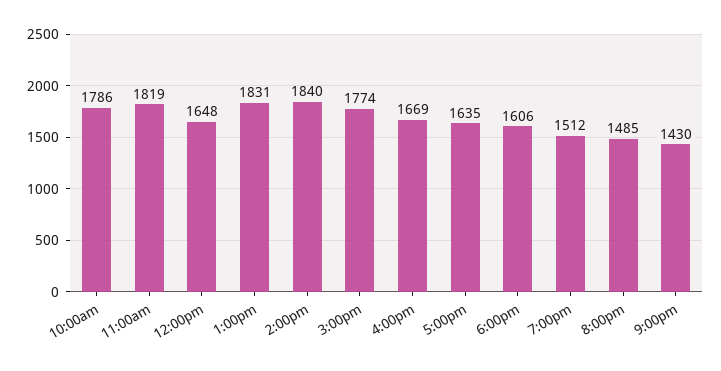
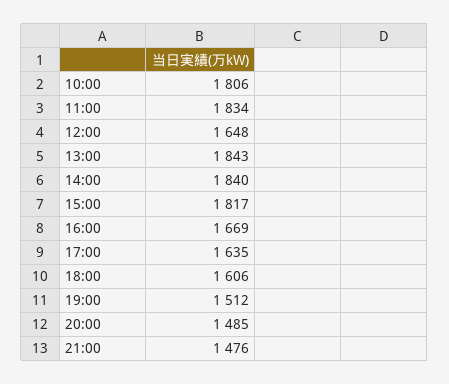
10:00am: 1786 -> 1806
11:00am: 1819 -> 1834
1:00pm: 1831 -> 1843
3:00pm: 1774 -> 1817
9:00pm: 1430 -> 1476

